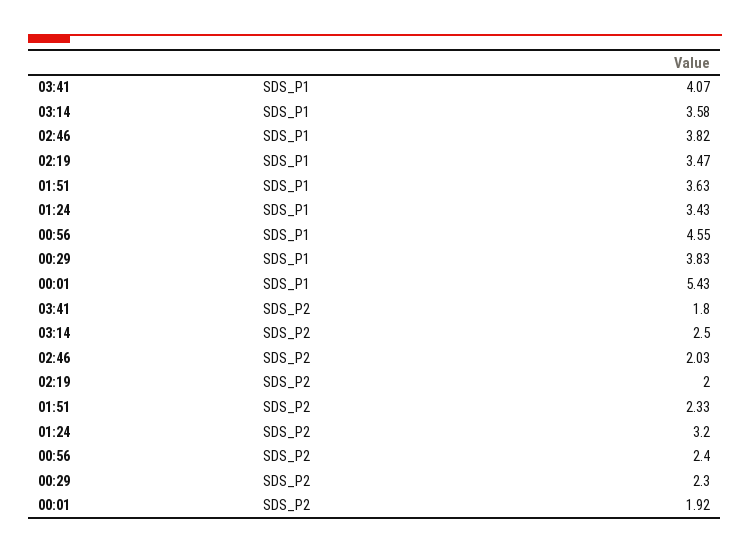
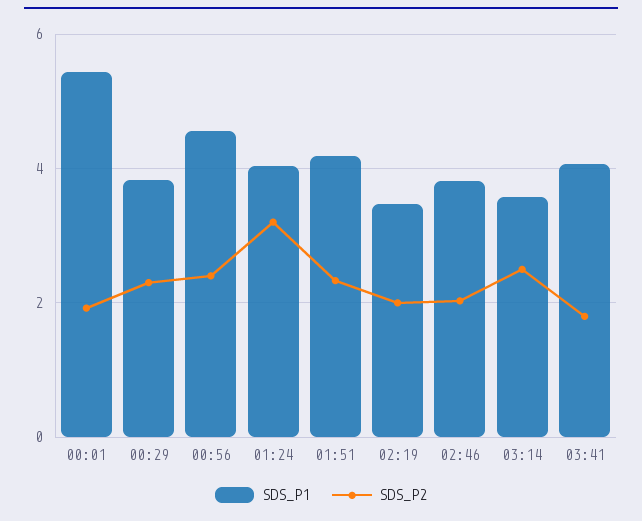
SDS_P1, 01:51: 3.63 -> 4.2
SDS_P1, 01:24: 3.43 -> 4

